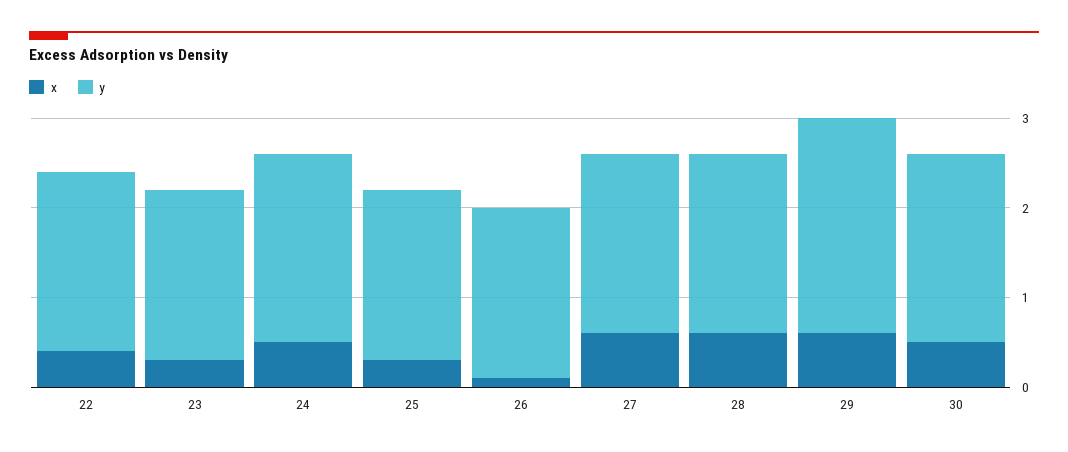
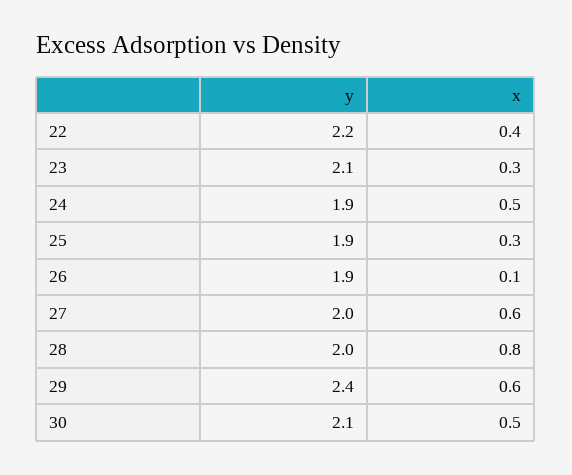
y, 22: 2 -> 2.2
y, 23: 1.9 -> 2.1
y, 24: 2.1 -> 1.9
x, 28: 0.6 -> 0.8

